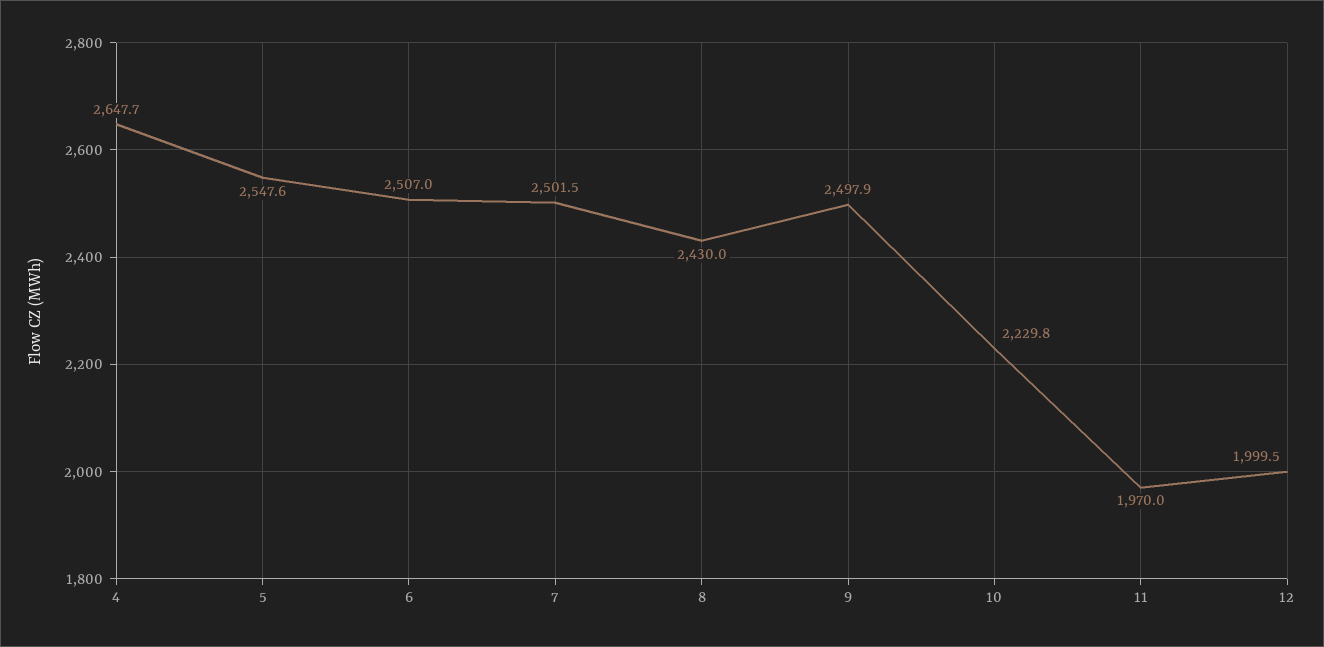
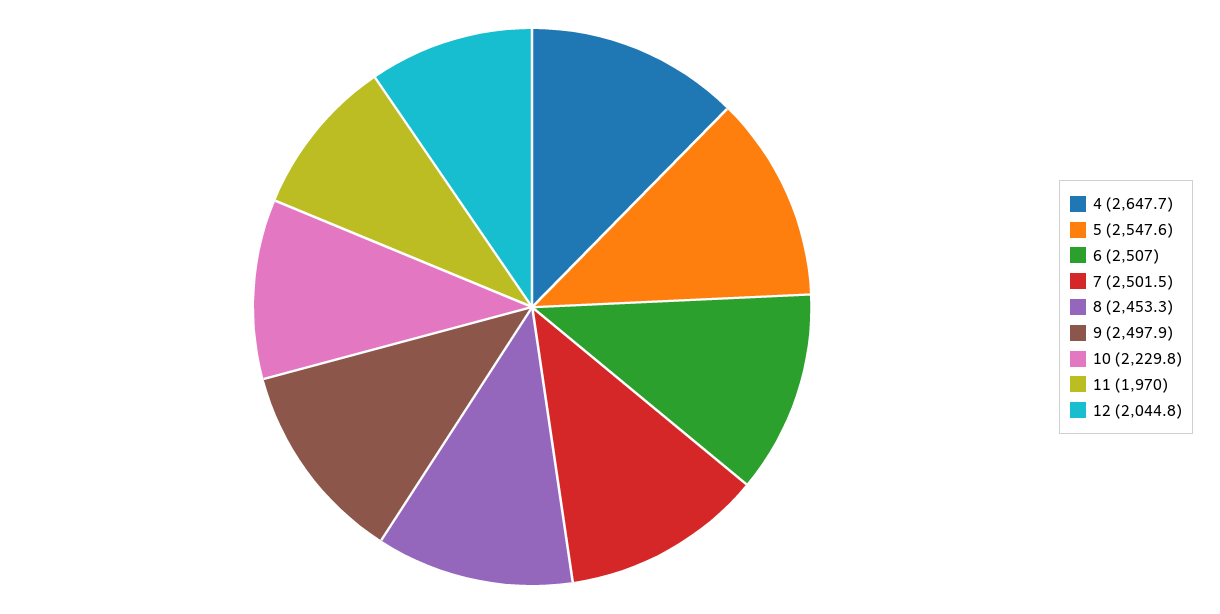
8: 2430 -> 2453.3
12: 1999.5 -> 2044.8

